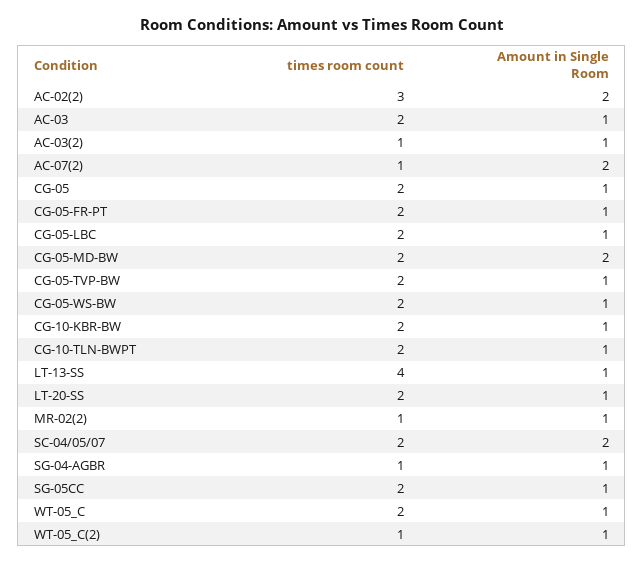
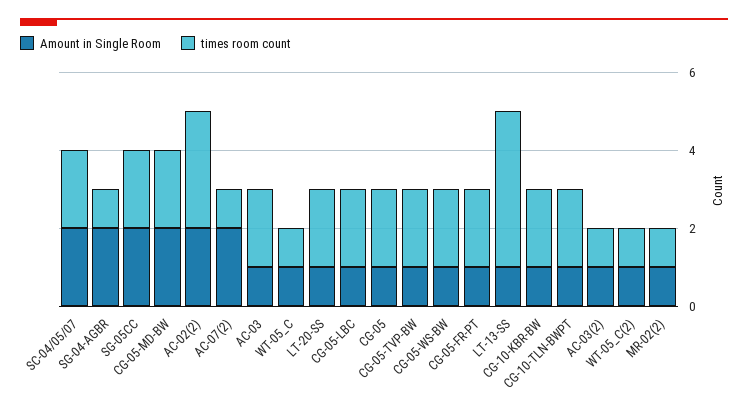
Amount in Single Room, SG-04-AGBR: 1 -> 2
Amount in Single Room, SG-05CC: 1 -> 2
times room count, WT-05_C: 2 -> 1

